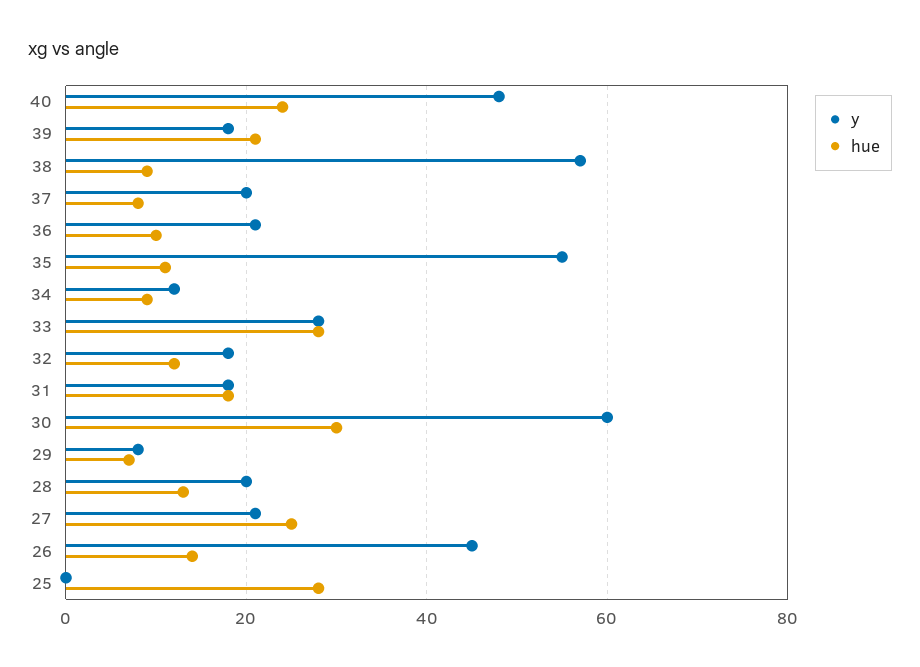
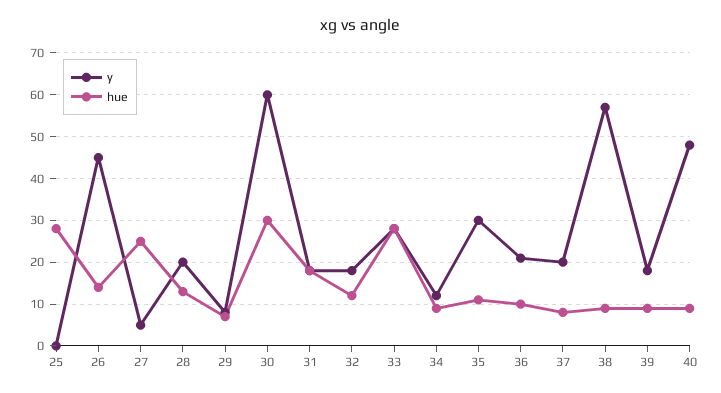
hue, 40: 25 -> 10
hue, 39: 20 -> 10
y, 35: 55 -> 30
y, 27: 20 -> 5

